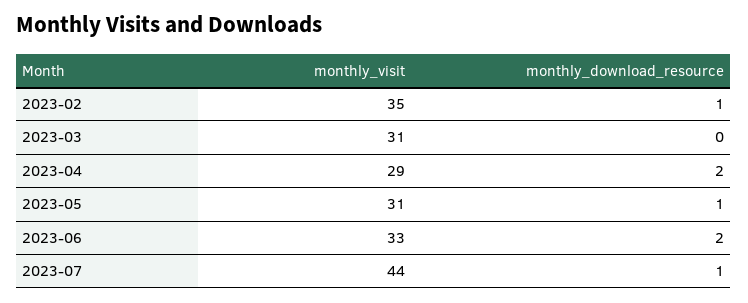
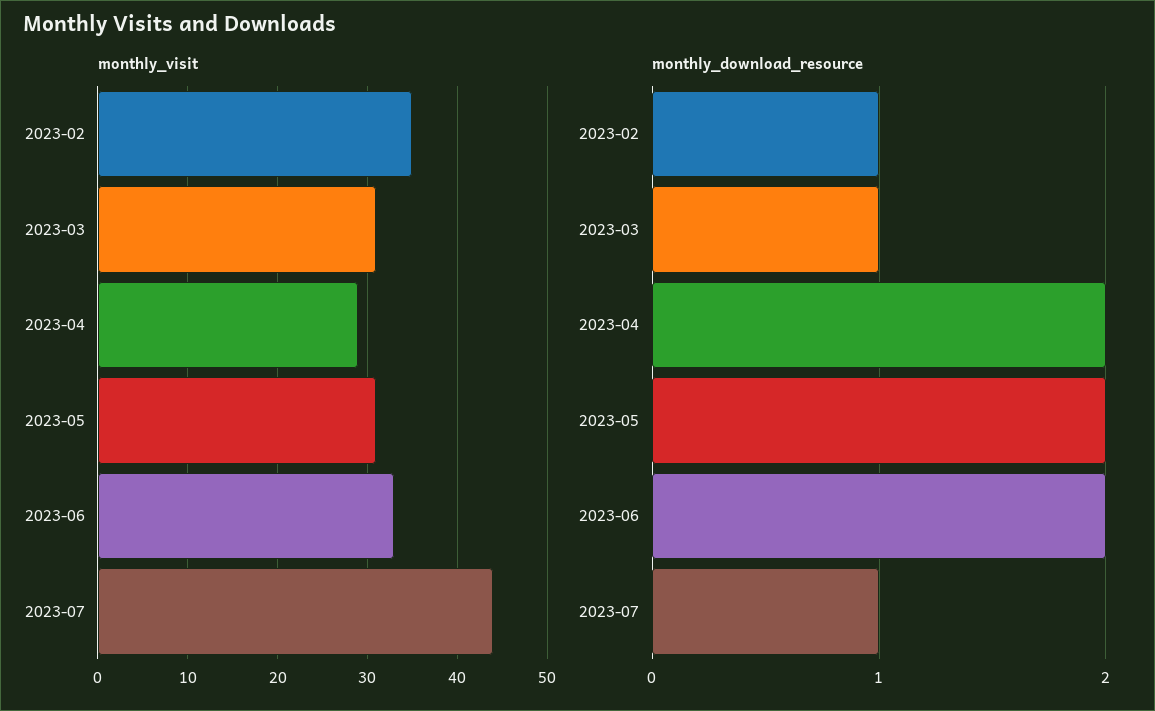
monthly_download_resource, 2023-03: 0 -> 1
monthly_download_resource, 2023-05: 1 -> 2

